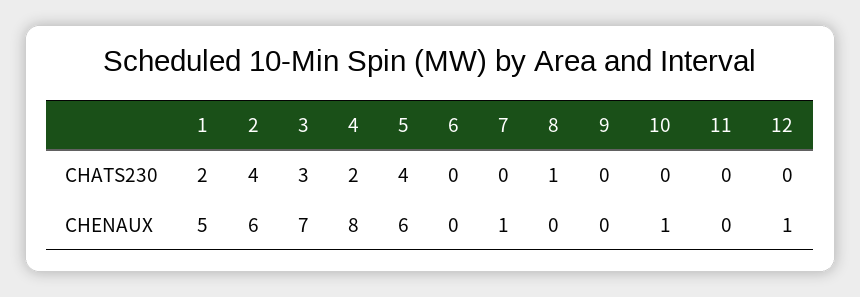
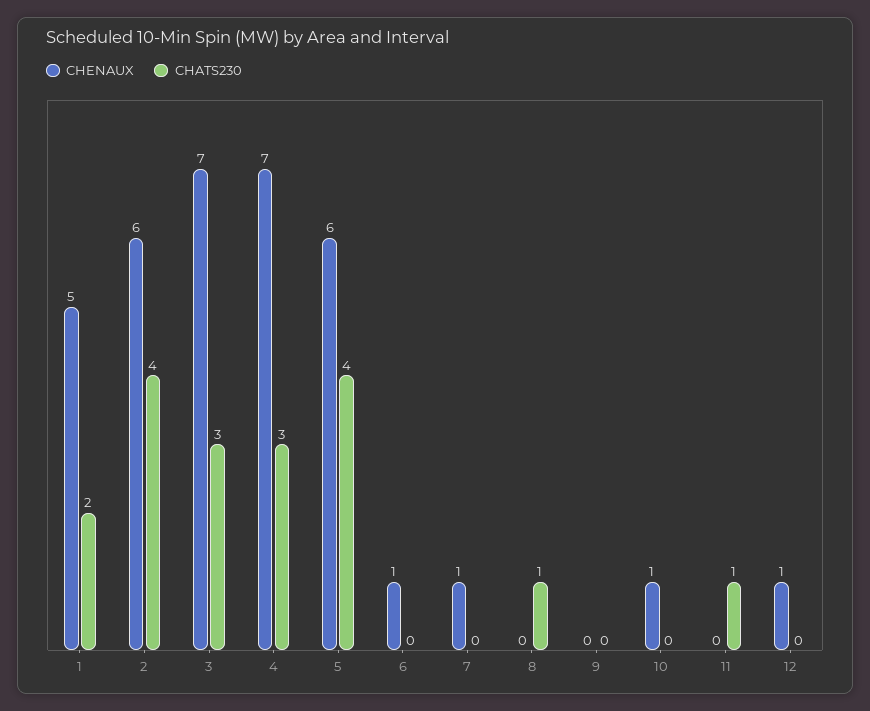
CHATS230, 4: 2 -> 3
CHATS230, 11: 0 -> 1
CHENAUX, 4: 8 -> 7
CHENAUX, 6: 0 -> 1

